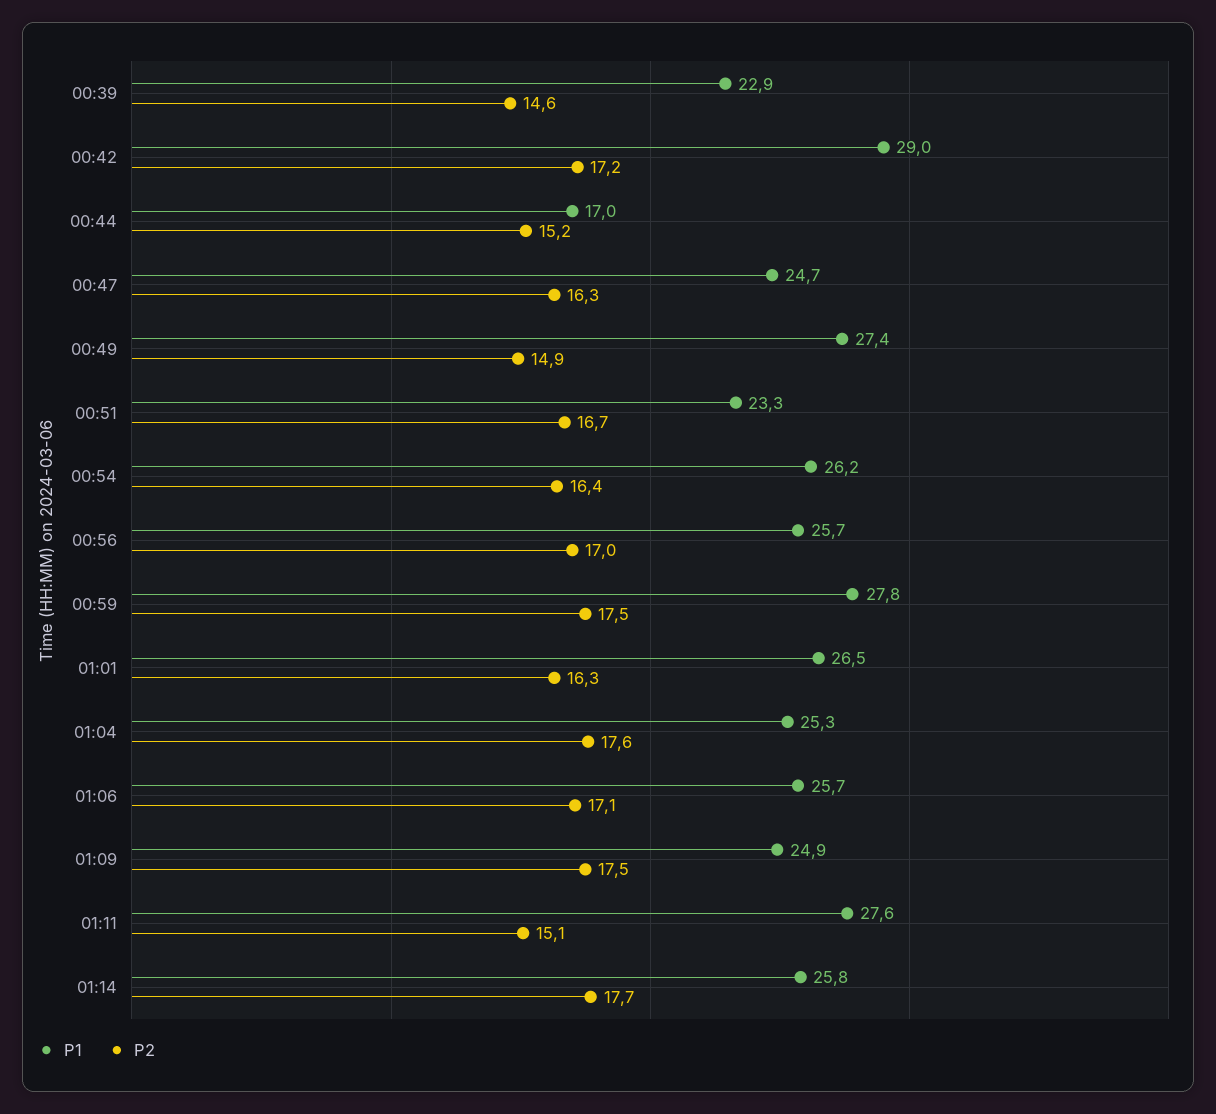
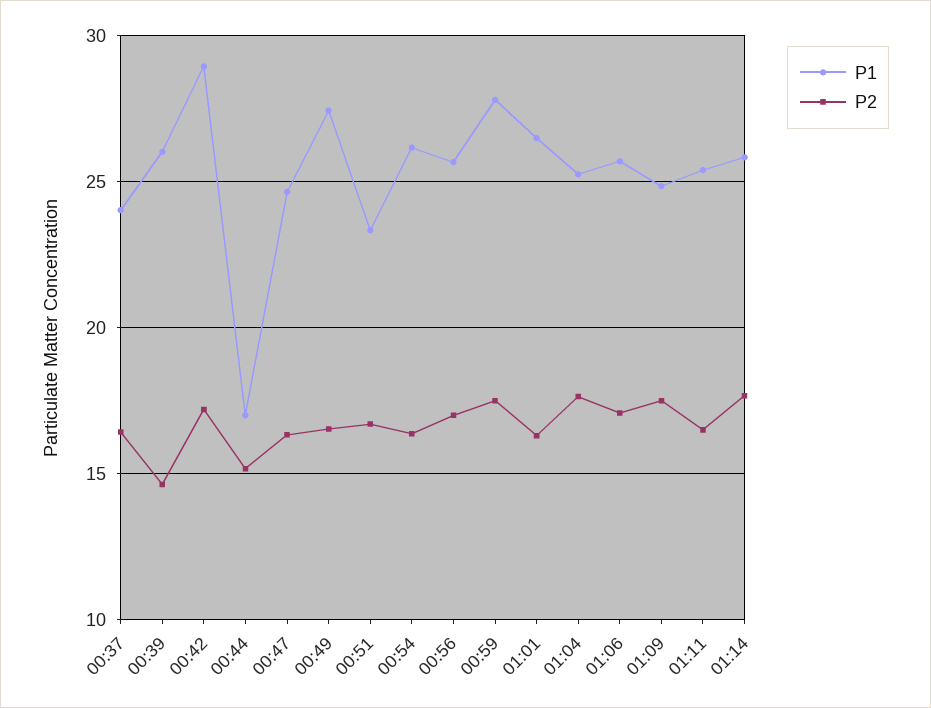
P1, 00:39: 22.9 -> 26
P2, 00:49: 14.9 -> 16.5
P1, 01:11: 27.6 -> 25.5
P2, 01:11: 15.1 -> 16.5
P1, 00:37: none -> 24
P2, 00:37: none -> 16.5

